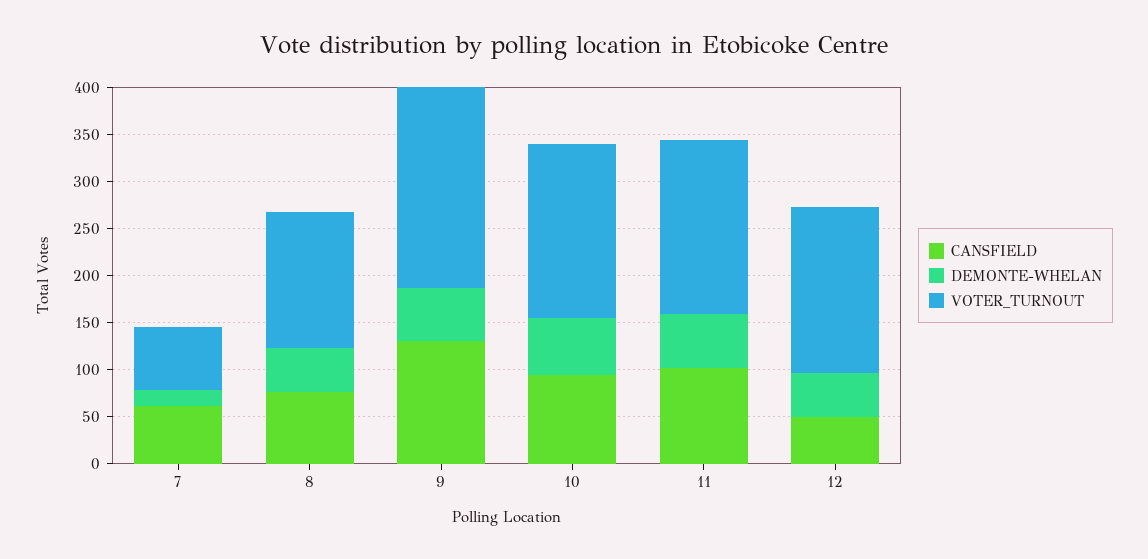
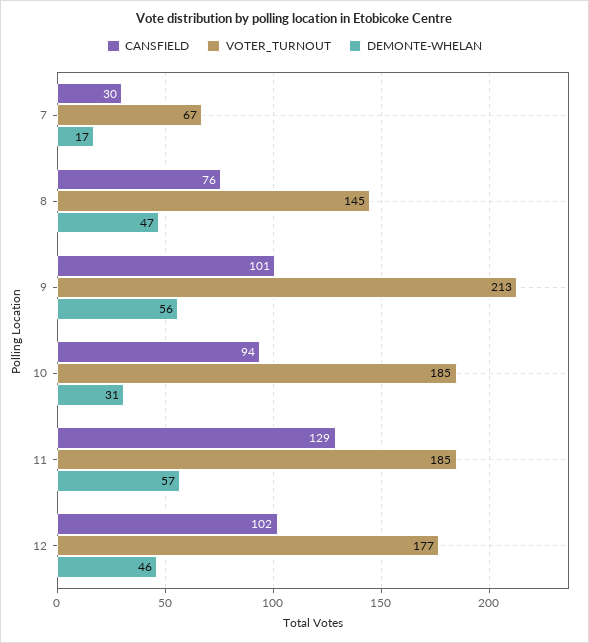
CANSFIELD, 7: 60 -> 30
CANSFIELD, 9: 130 -> 101
DEMONTE-WHELAN, 10: 60 -> 31
CANSFIELD, 11: 100 -> 129
CANSFIELD, 12: 50 -> 102

